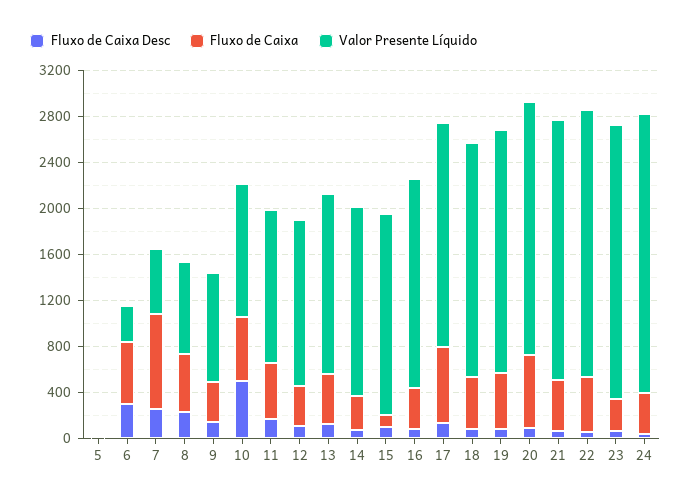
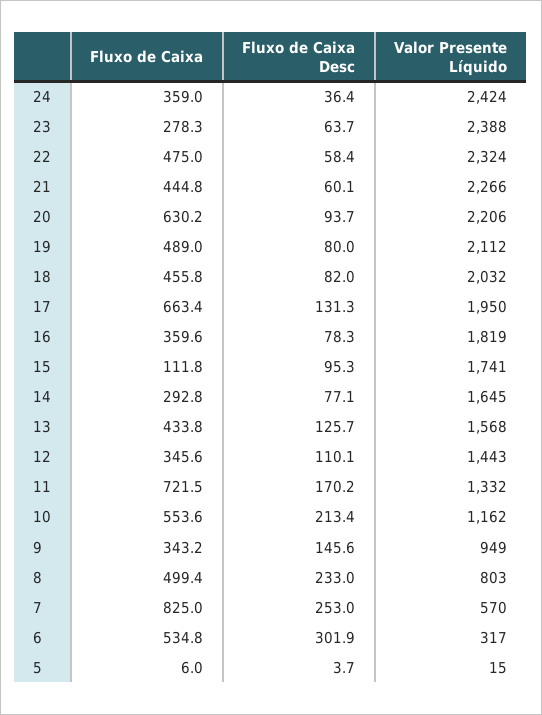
Fluxo de Caixa Desc, 10: 500 -> 213.4
Fluxo de Caixa, 11: 500 -> 721.5

